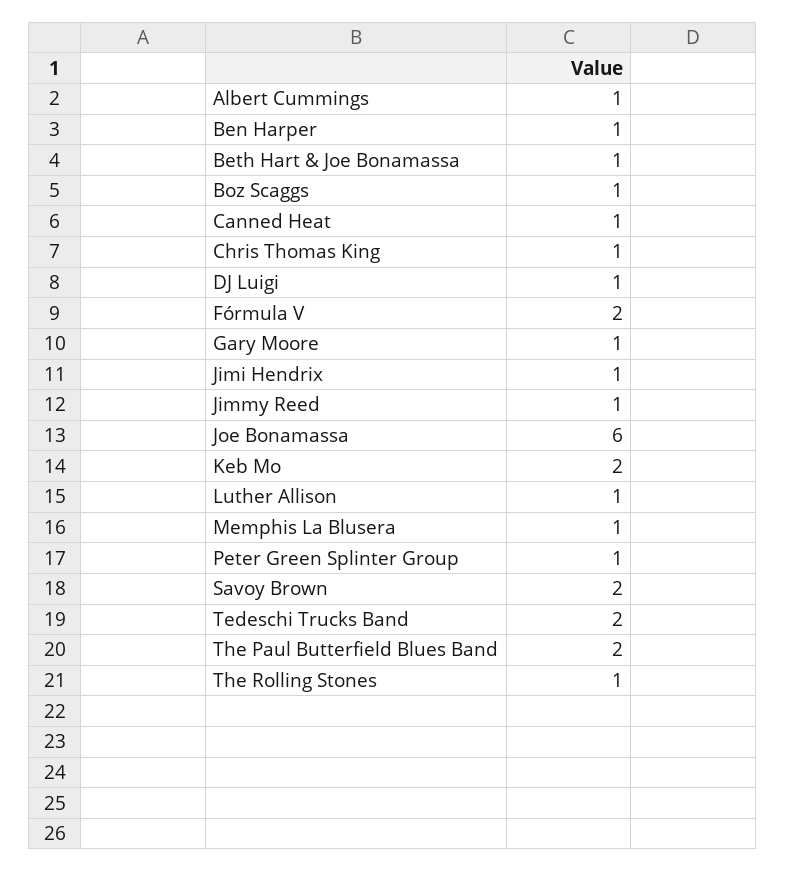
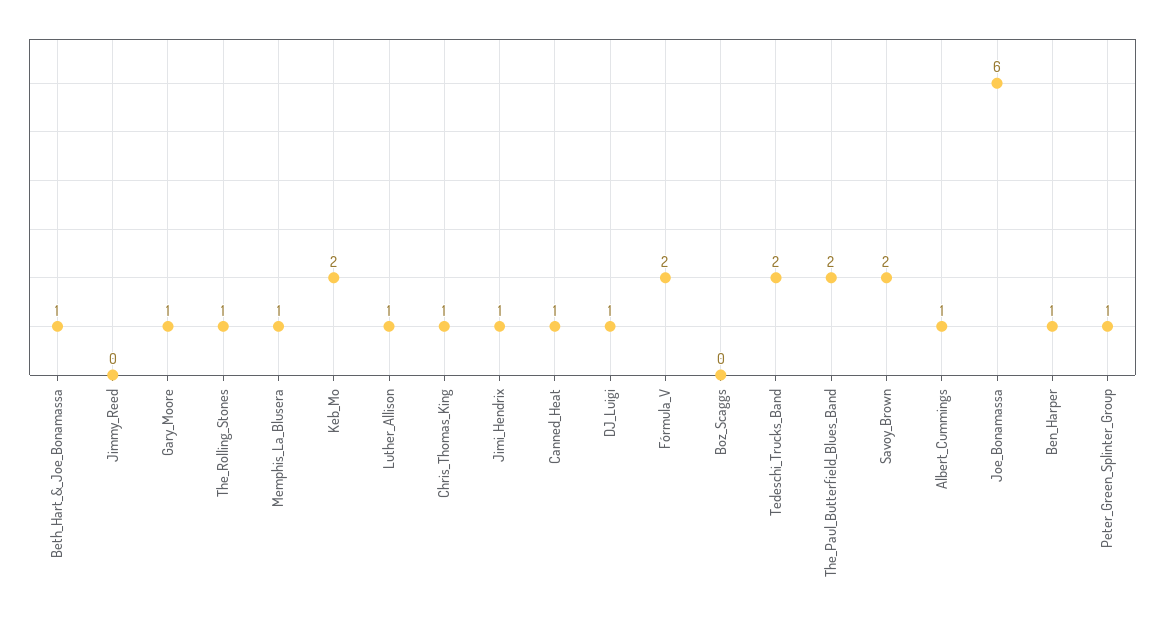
Boz Scaggs: 1 -> 0
Jimmy Reed: 1 -> 0

